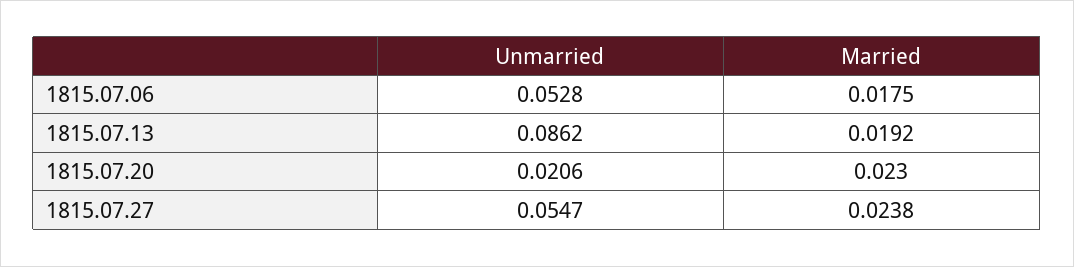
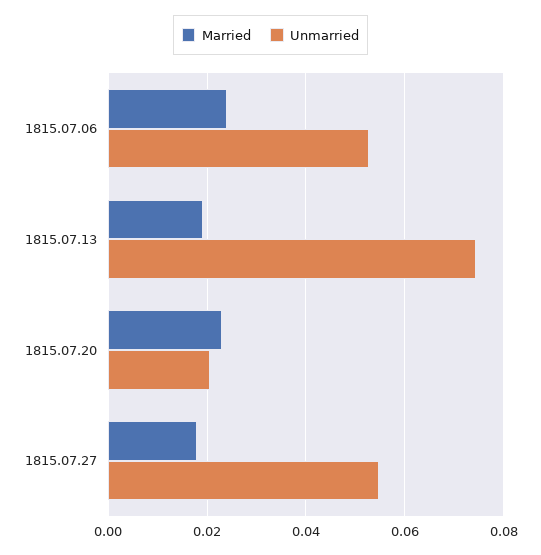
Married, 1815.07.06: 0.0175 -> 0.024
Unmarried, 1815.07.13: 0.0862 -> 0.074
Married, 1815.07.27: 0.0238 -> 0.018

